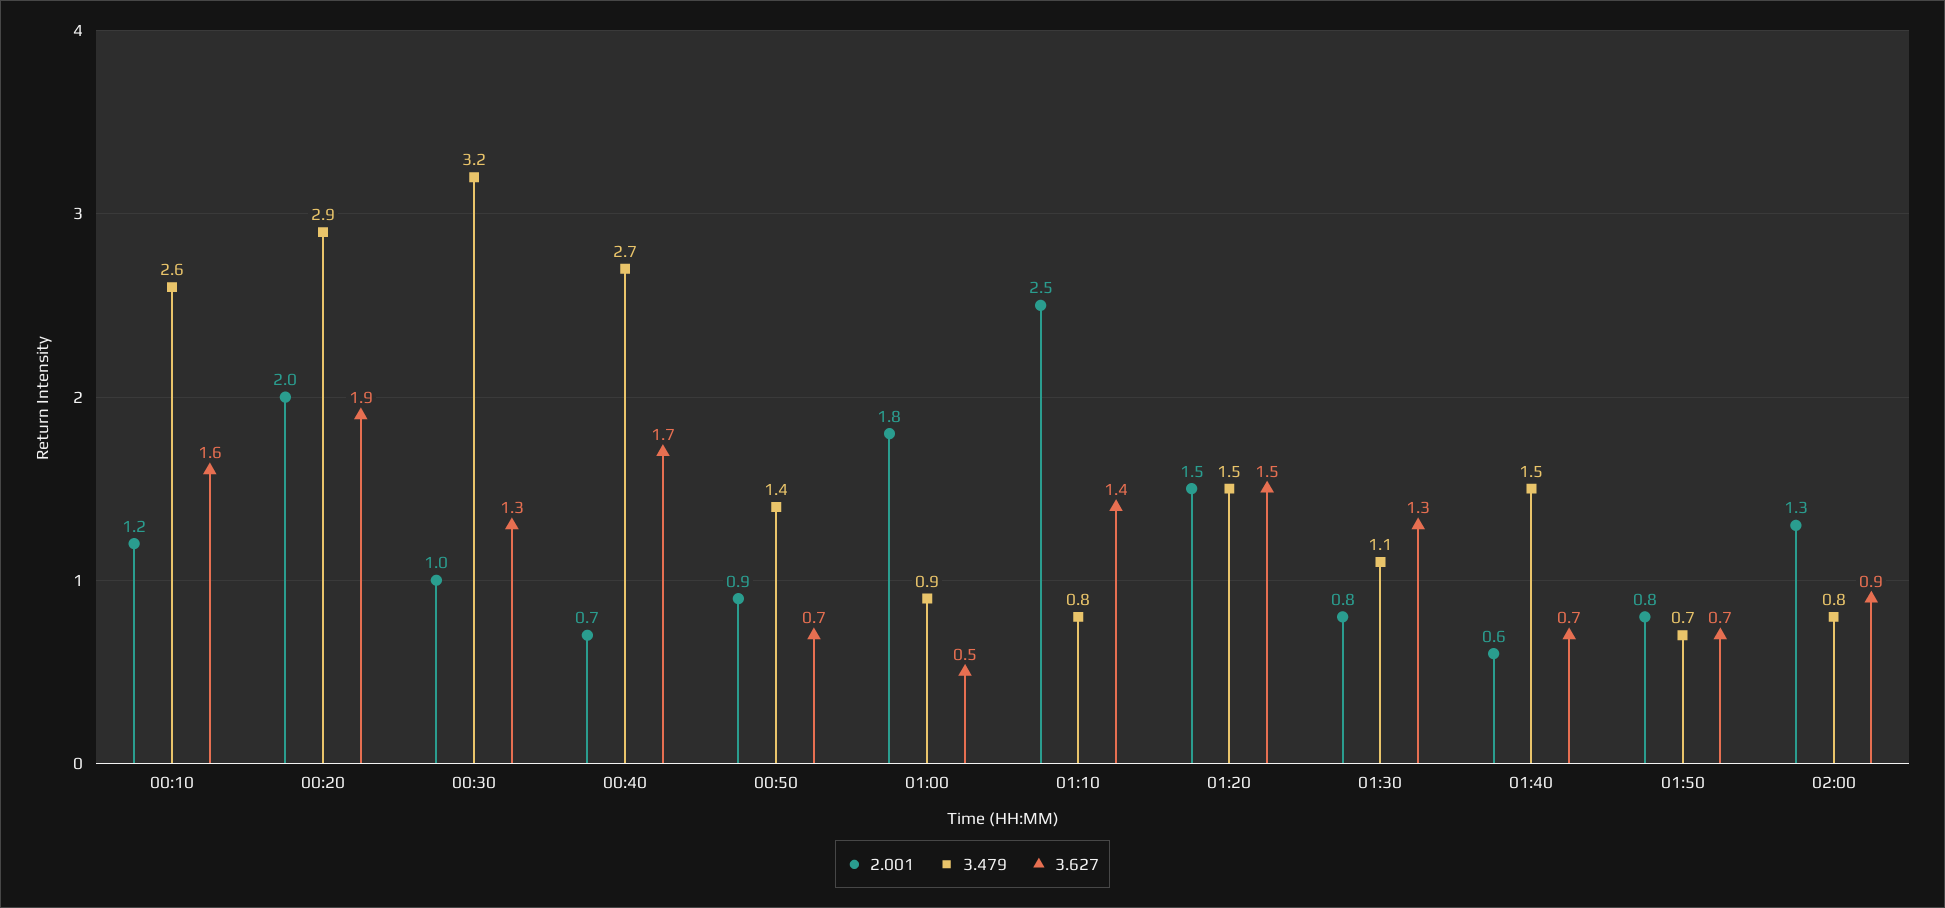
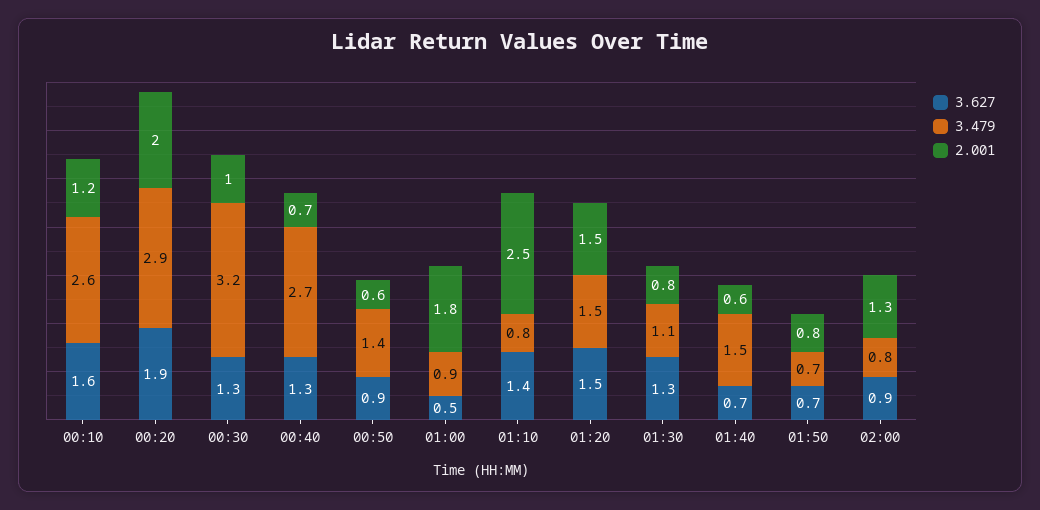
3.627, 00:40: 1.7 -> 1.3
2.001, 00:50: 0.9 -> 0.6
3.627, 00:50: 0.7 -> 0.9

